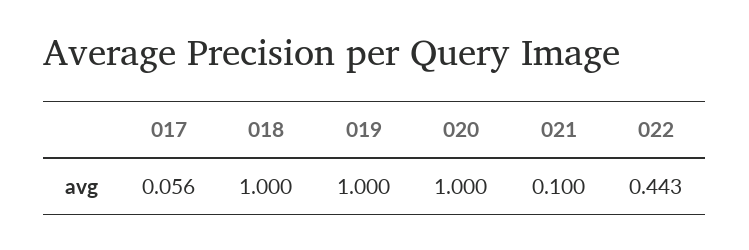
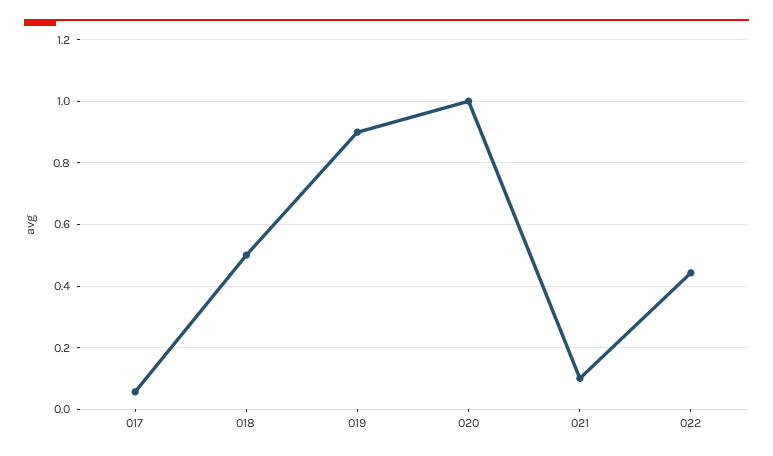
018: 1 -> 0.5
019: 1 -> 0.9

